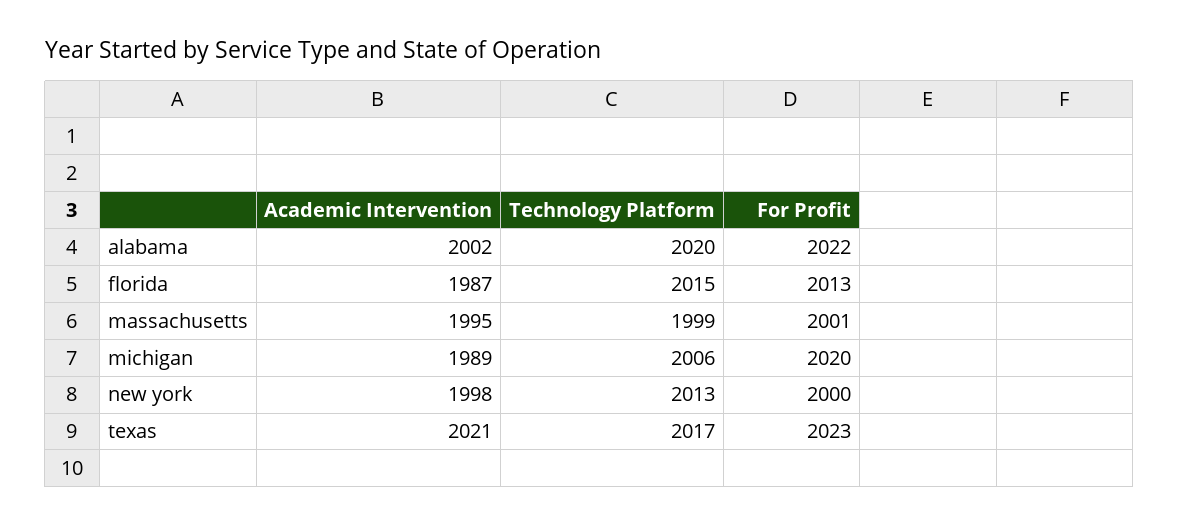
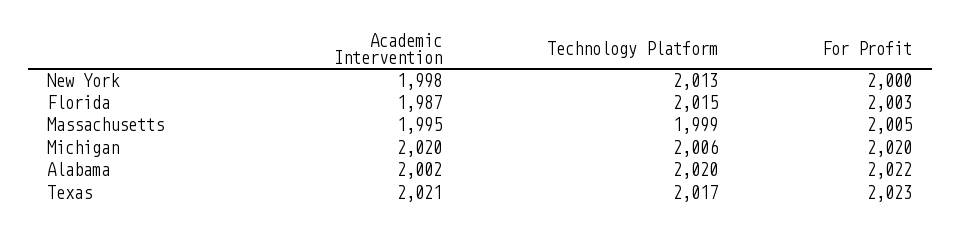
For Profit, florida: 2013 -> 2003
For Profit, massachusetts: 2001 -> 2005
Academic Intervention, michigan: 1989 -> 2020

